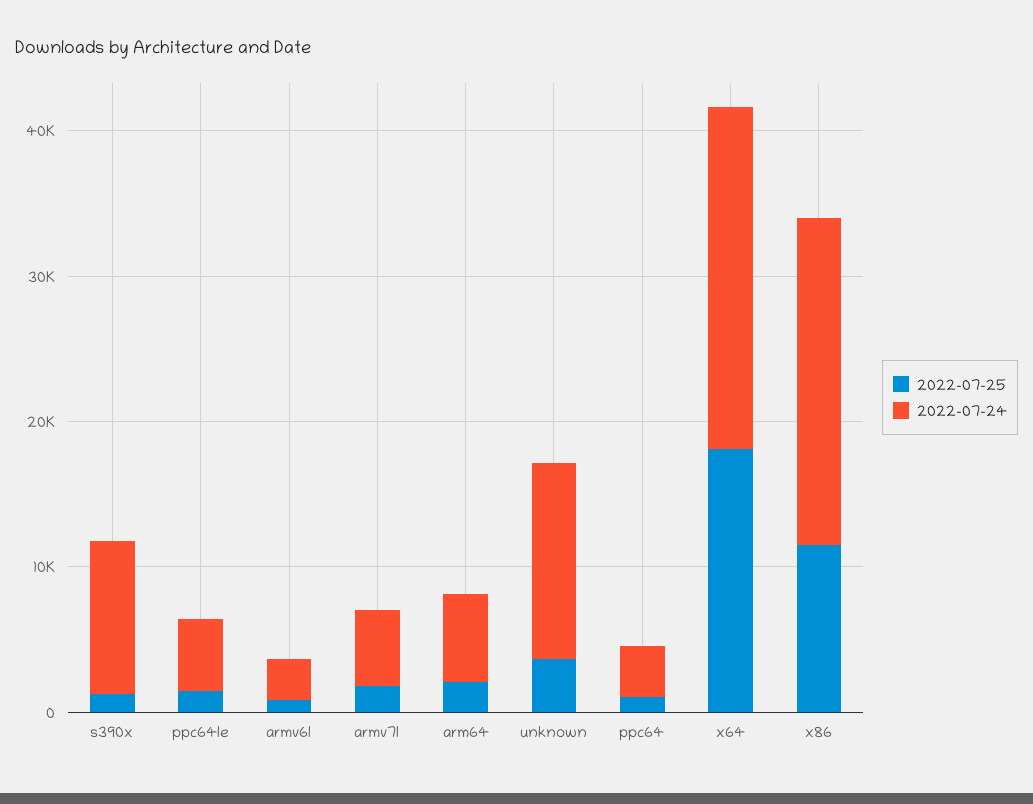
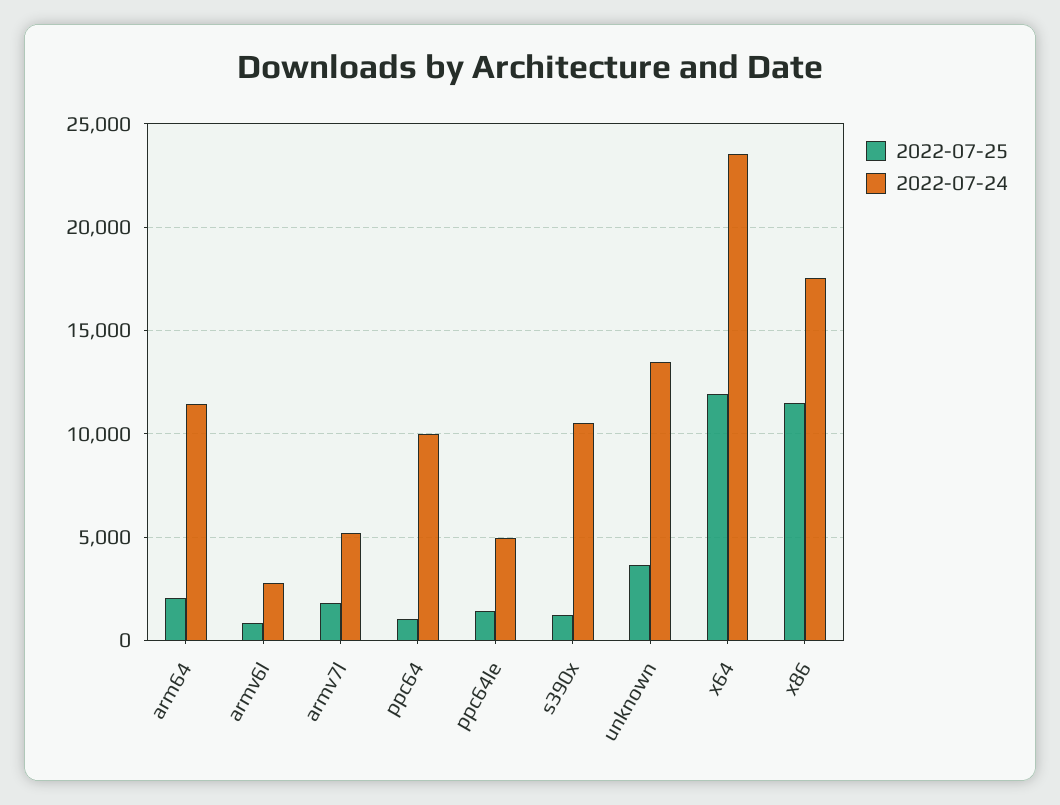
2022-07-24, arm64: 6000 -> 11500
2022-07-24, ppc64: 4000 -> 10000
2022-07-25, x64: 18000 -> 12000
2022-07-24, x86: 22000 -> 17500

